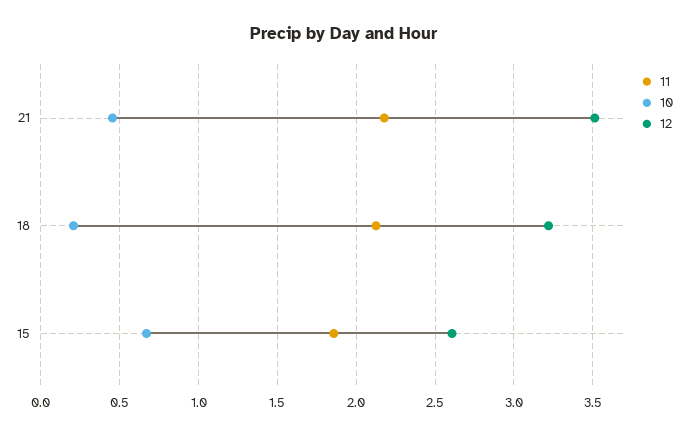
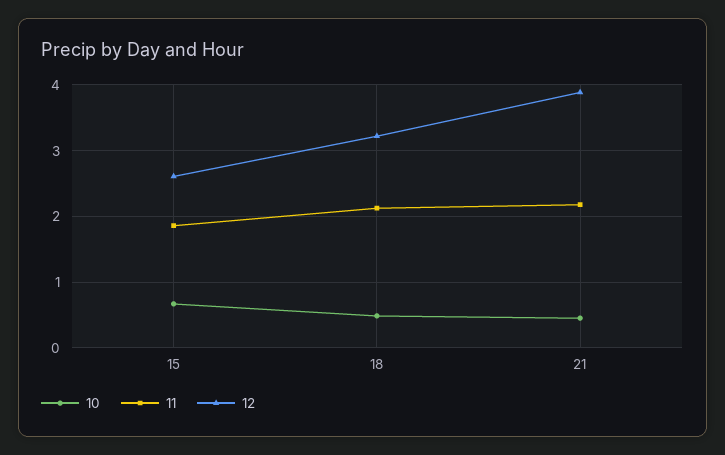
12, 21: 3.5 -> 3.9
10, 18: 0.2 -> 0.5

